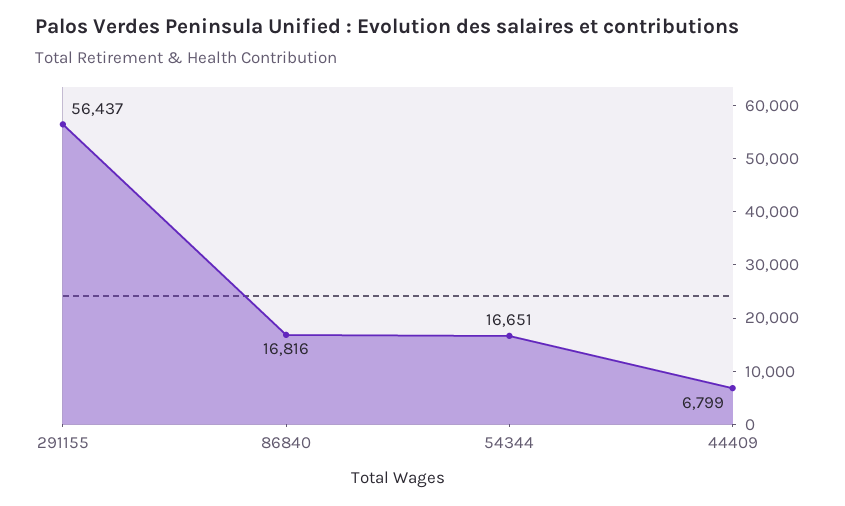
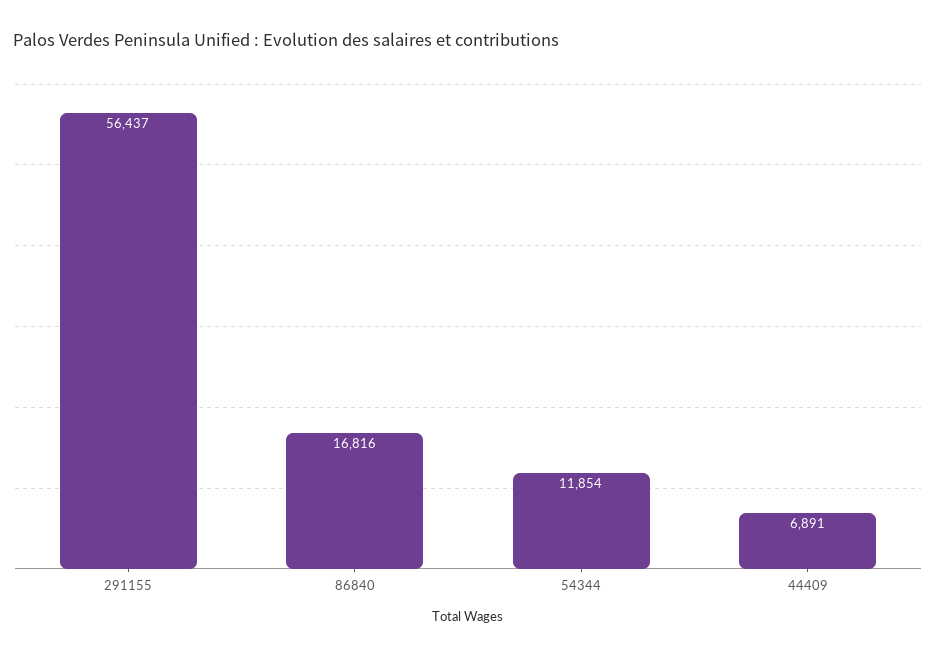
54344: 16651 -> 11854
44409: 6799 -> 6891

